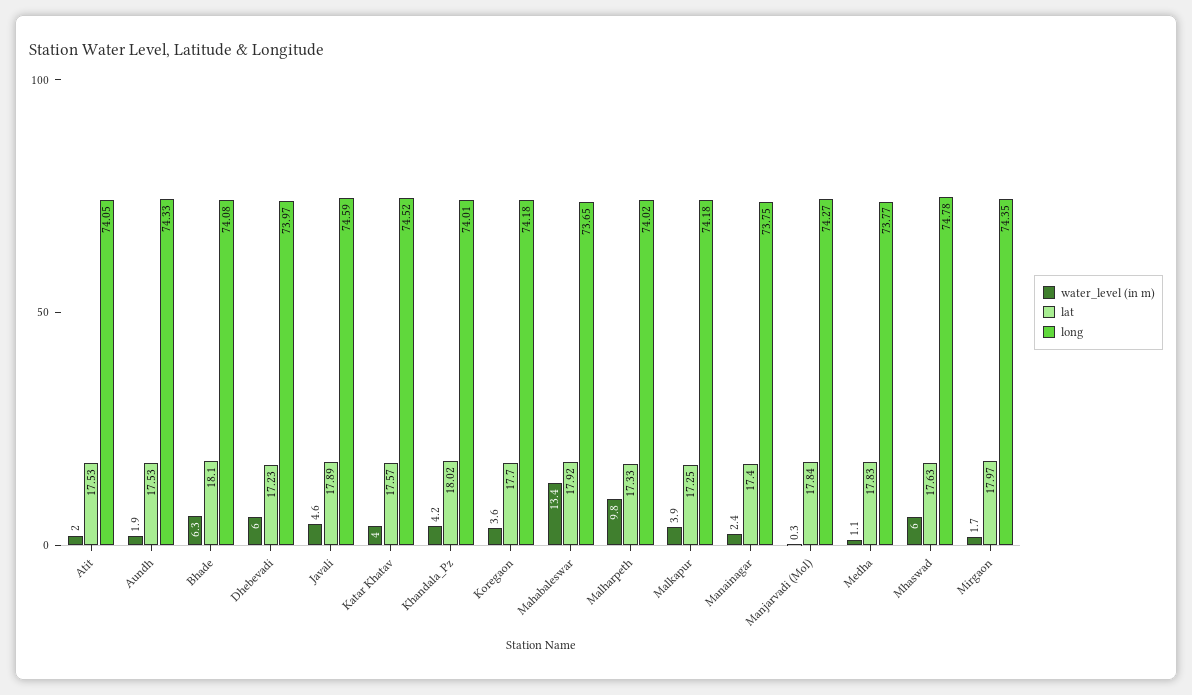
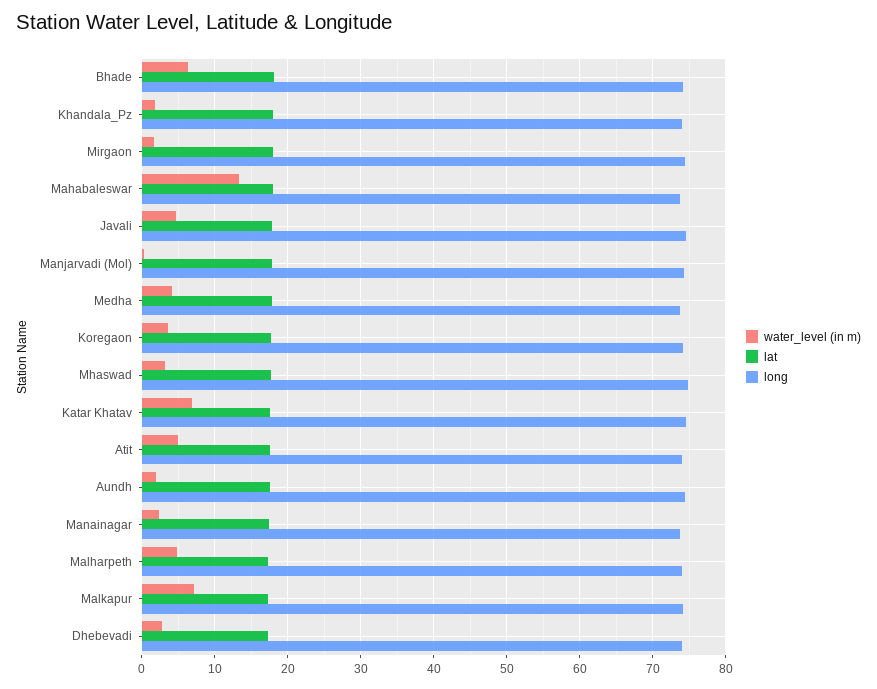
water_level (in m), Atit: 2 -> 5
water_level (in m), Dhebevadi: 6 -> 3
water_level (in m), Katar Khatav: 4 -> 7
water_level (in m), Khandala_Pz: 4.2 -> 2
water_level (in m), Malharpeth: 9.8 -> 5
water_level (in m), Malkapur: 3.9 -> 7
water_level (in m), Medha: 1.1 -> 4
water_level (in m), Mhaswad: 6 -> 3

